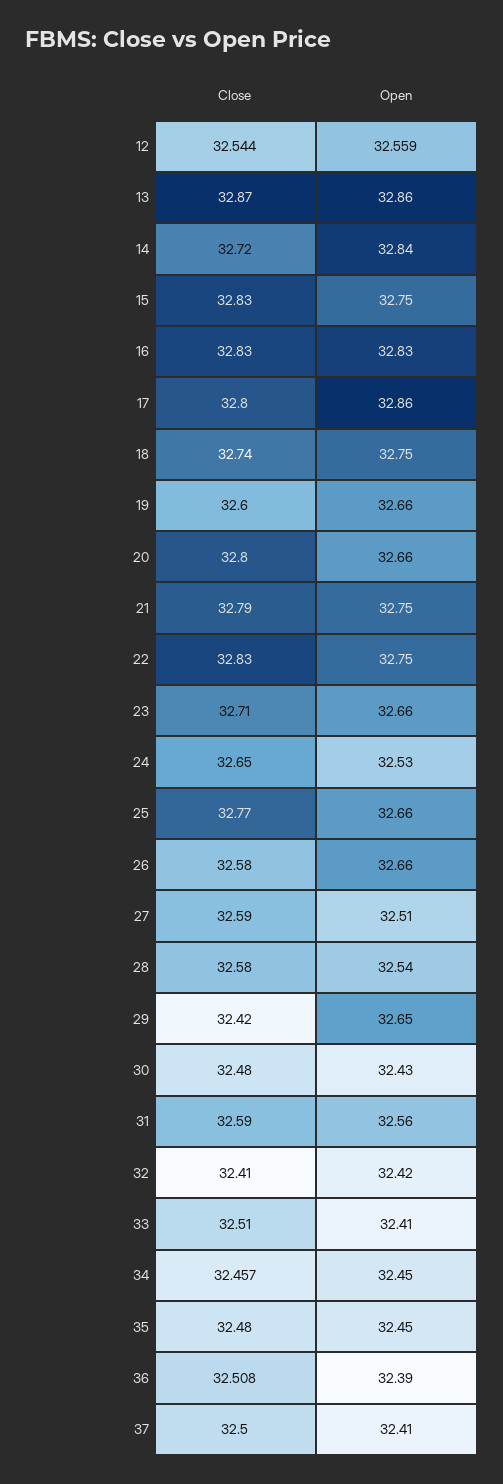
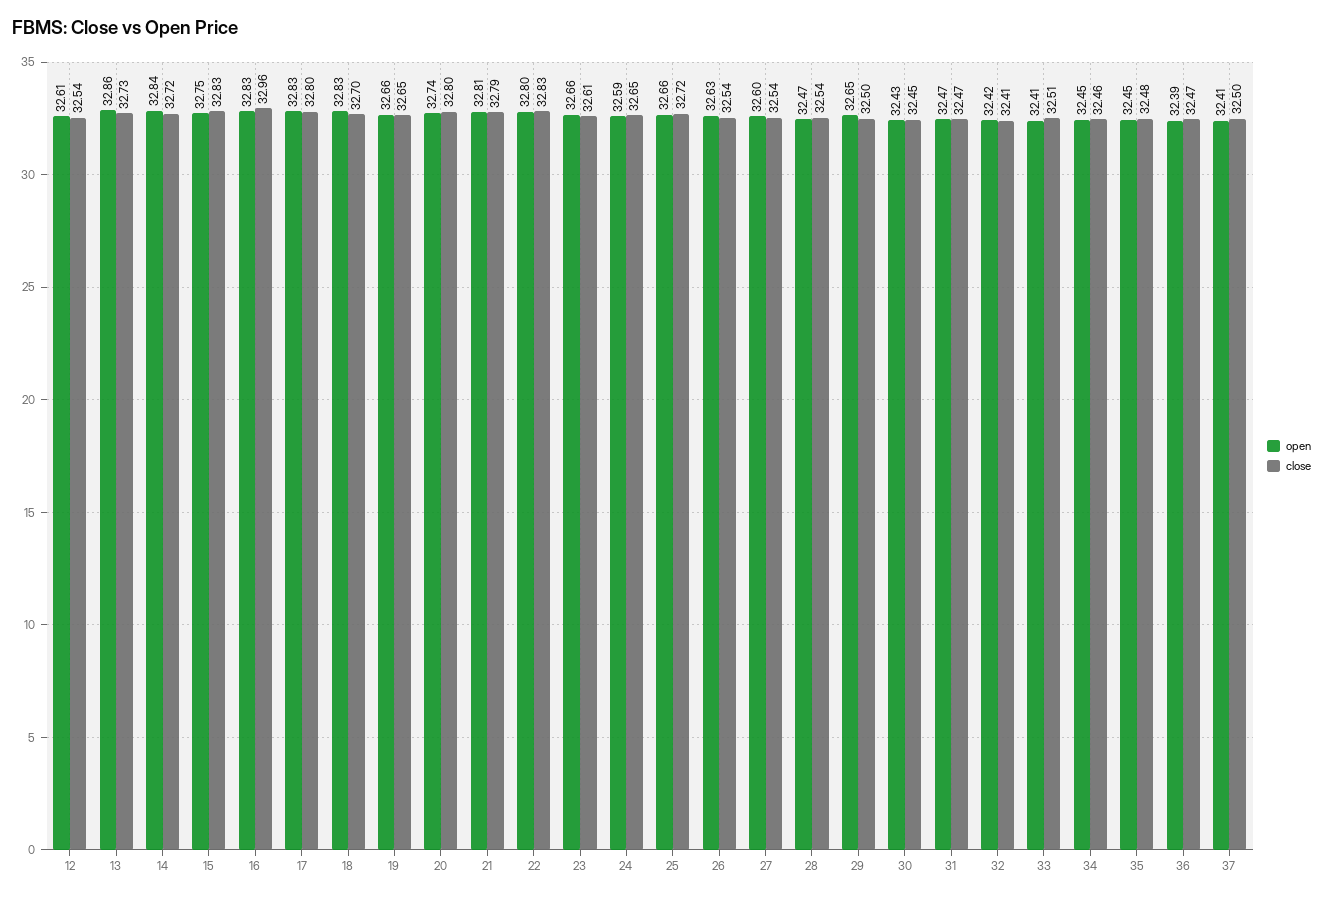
Open, 12: 32.559 -> 32.61
Close, 13: 32.87 -> 32.73
Close, 16: 32.83 -> 32.96
Open, 17: 32.86 -> 32.83
Close, 18: 32.74 -> 32.7
Open, 18: 32.75 -> 32.83
Close, 19: 32.6 -> 32.65
Open, 20: 32.66 -> 32.74
Open, 21: 32.75 -> 32.81
Open, 22: 32.75 -> 32.8
Close, 23: 32.71 -> 32.61
Open, 24: 32.53 -> 32.59
Close, 25: 32.77 -> 32.72
Close, 26: 32.58 -> 32.54
Open, 26: 32.66 -> 32.63
Close, 27: 32.59 -> 32.54
Open, 27: 32.51 -> 32.6
Close, 28: 32.58 -> 32.54
Open, 28: 32.54 -> 32.47
Close, 29: 32.42 -> 32.5
Close, 30: 32.48 -> 32.45
Close, 31: 32.59 -> 32.47
Open, 31: 32.56 -> 32.47
Close, 36: 32.508 -> 32.47

